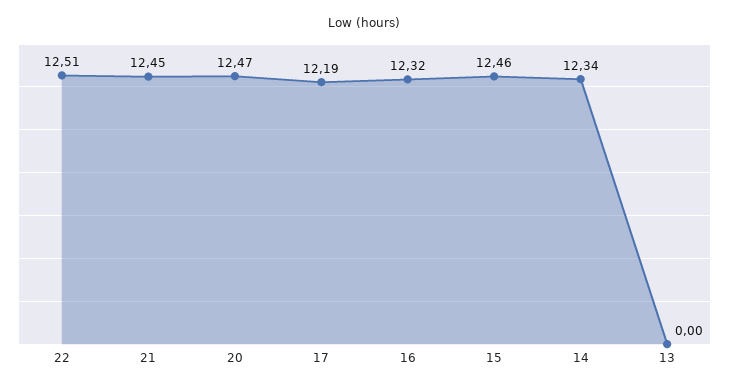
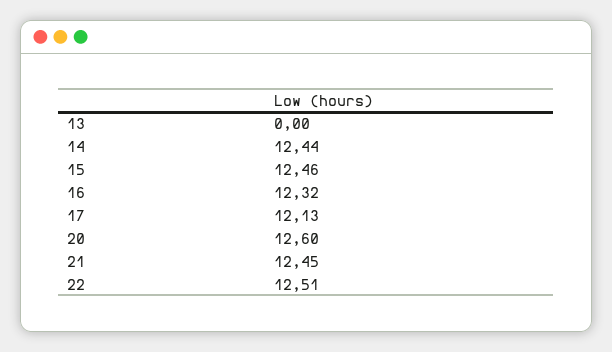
20: 12.47 -> 12.6
17: 12.19 -> 12.13
14: 12.34 -> 12.44

